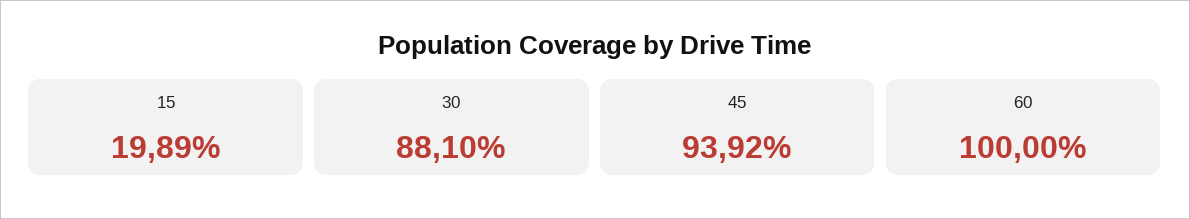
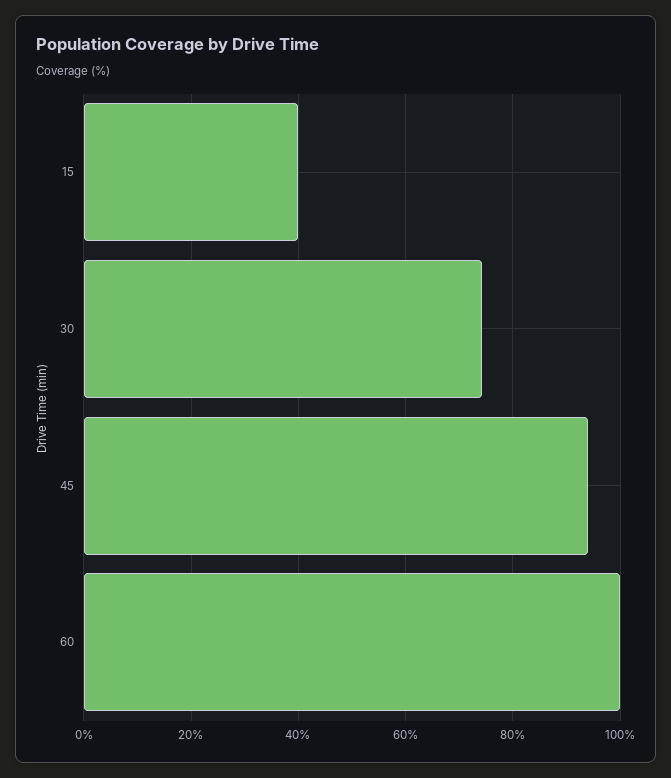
15: 19.89 -> 40
30: 88.1 -> 74

